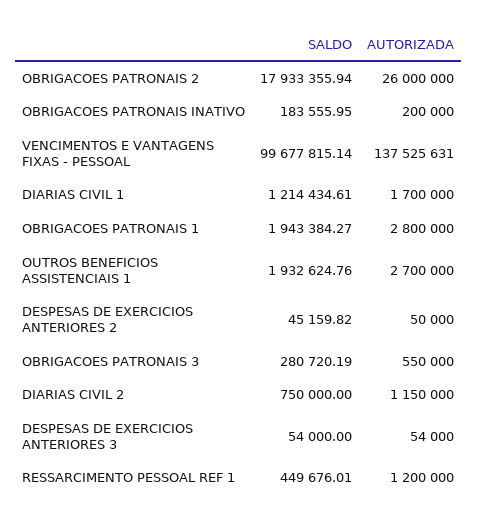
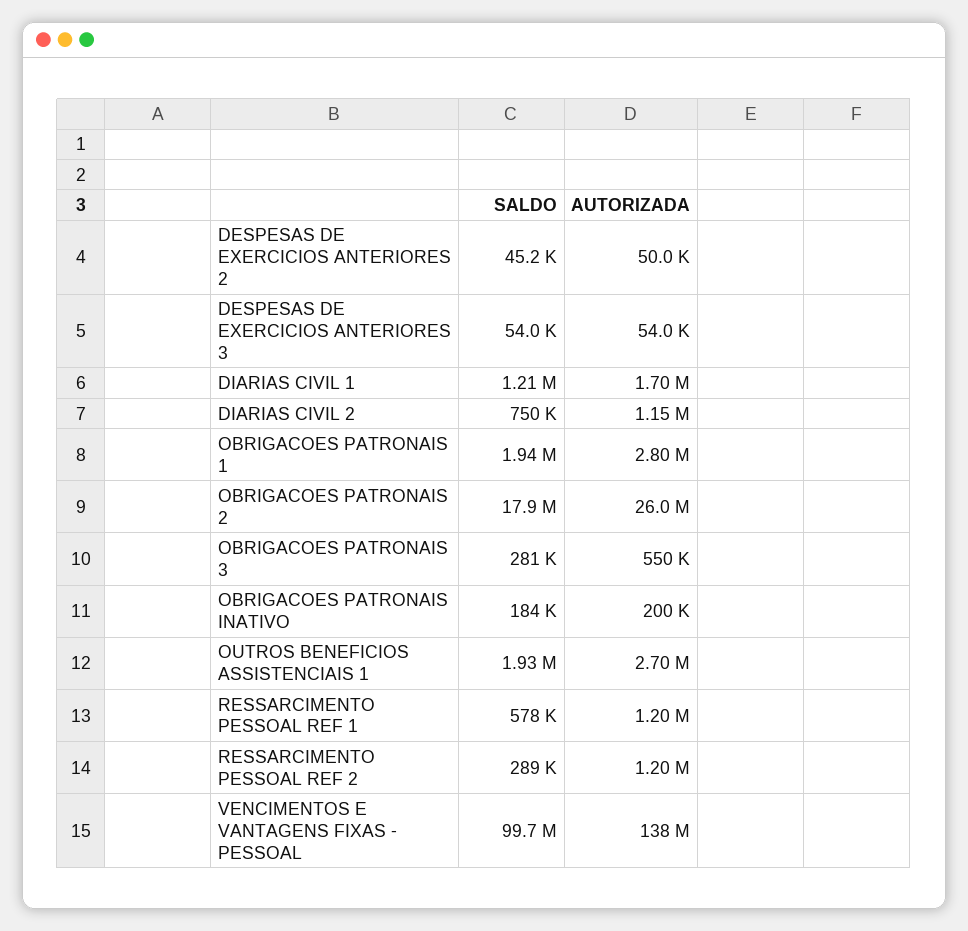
SALDO, RESSARCIMENTO PESSOAL REF 1: 449676.01 -> 578000
SALDO, RESSARCIMENTO PESSOAL REF 2: none -> 289000
AUTORIZADA, RESSARCIMENTO PESSOAL REF 2: none -> 1200000

